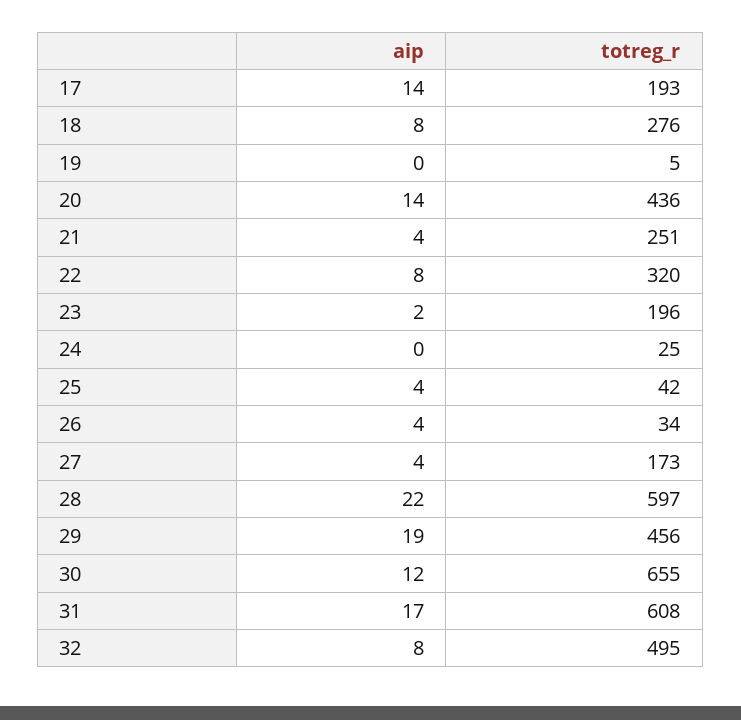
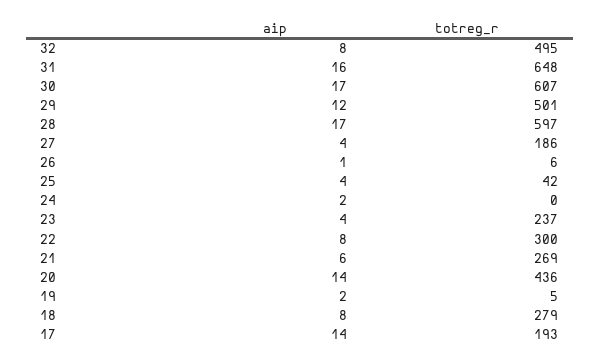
totreg_r, 18: 276 -> 279
aip, 19: 0 -> 2
aip, 21: 4 -> 6
totreg_r, 21: 251 -> 269
totreg_r, 22: 320 -> 300
aip, 23: 2 -> 4
totreg_r, 23: 196 -> 237
aip, 24: 0 -> 2
totreg_r, 24: 25 -> 0
aip, 26: 4 -> 1
totreg_r, 26: 34 -> 6
totreg_r, 27: 173 -> 186
aip, 28: 22 -> 17
aip, 29: 19 -> 12
totreg_r, 29: 456 -> 501
aip, 30: 12 -> 17
totreg_r, 30: 655 -> 607
aip, 31: 17 -> 16
totreg_r, 31: 608 -> 648

